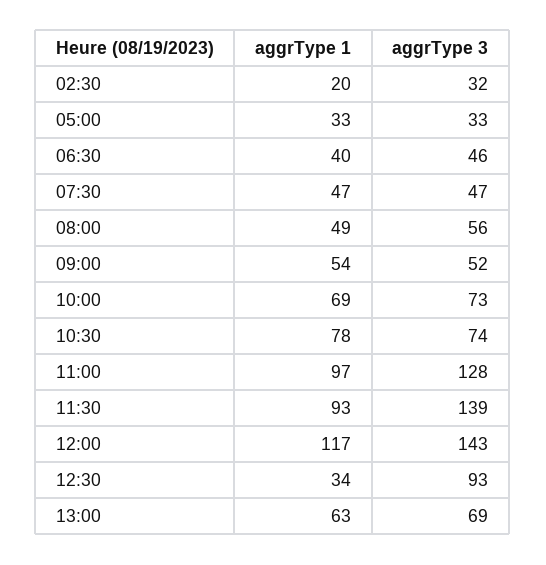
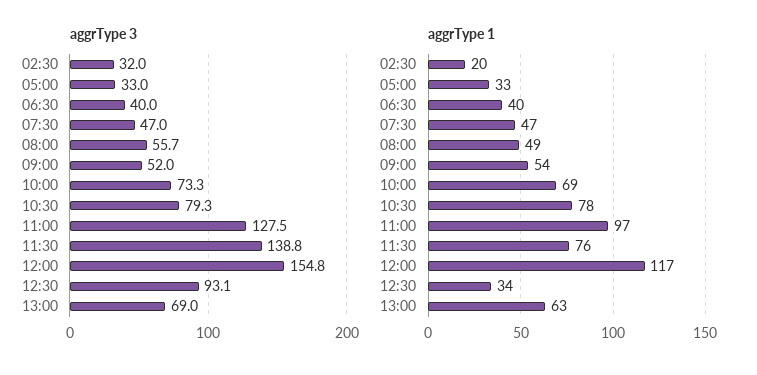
aggrType 3, 06:30: 46 -> 40
aggrType 3, 10:30: 74 -> 79.3
aggrType 1, 11:30: 93 -> 76
aggrType 3, 12:00: 143 -> 154.8

